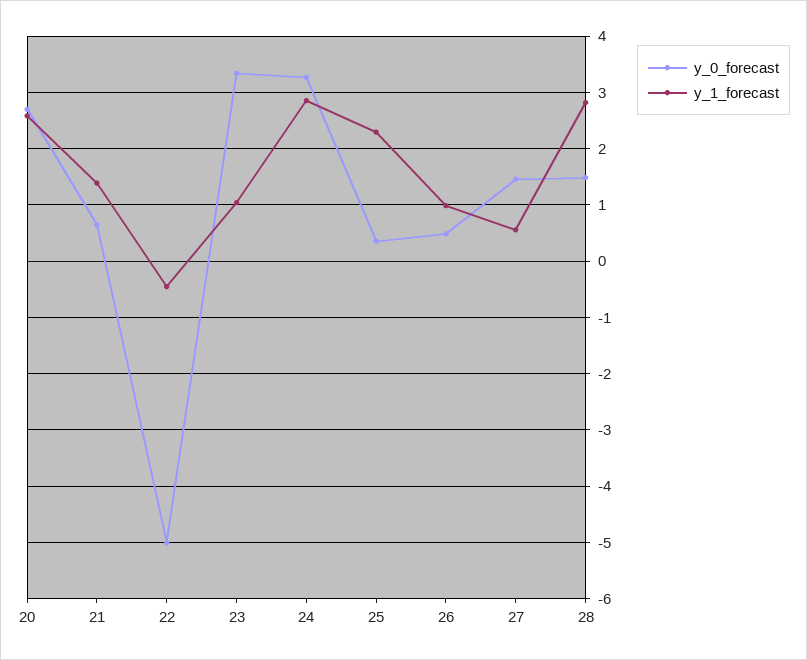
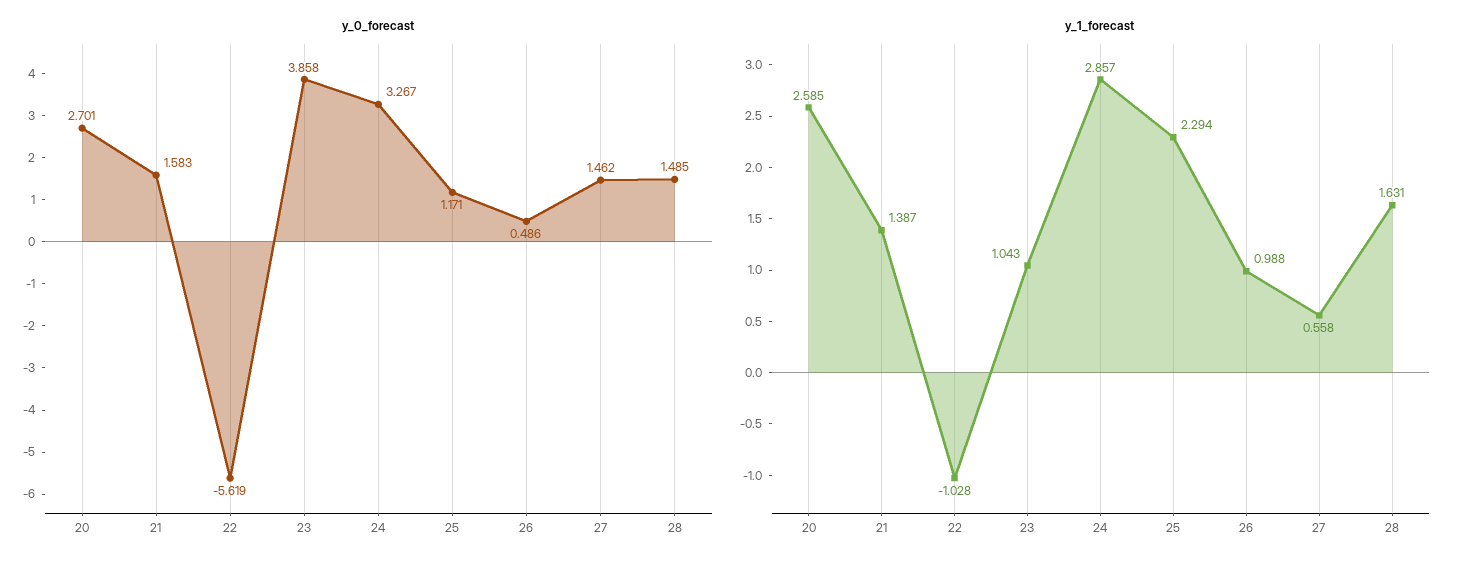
y_0_forecast, 21: 0.6 -> 1.583
y_0_forecast, 22: -5 -> -5.619
y_1_forecast, 22: -0.4 -> -1.028
y_0_forecast, 23: 3.4 -> 3.858
y_0_forecast, 25: 0.4 -> 1.171
y_1_forecast, 28: 2.8 -> 1.631

